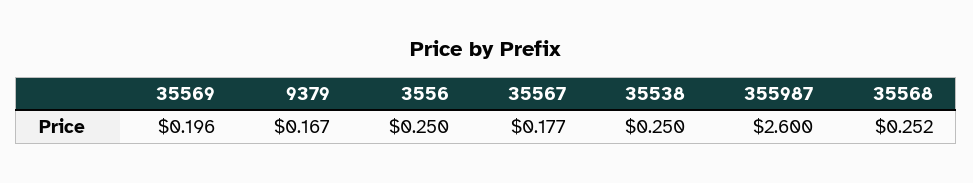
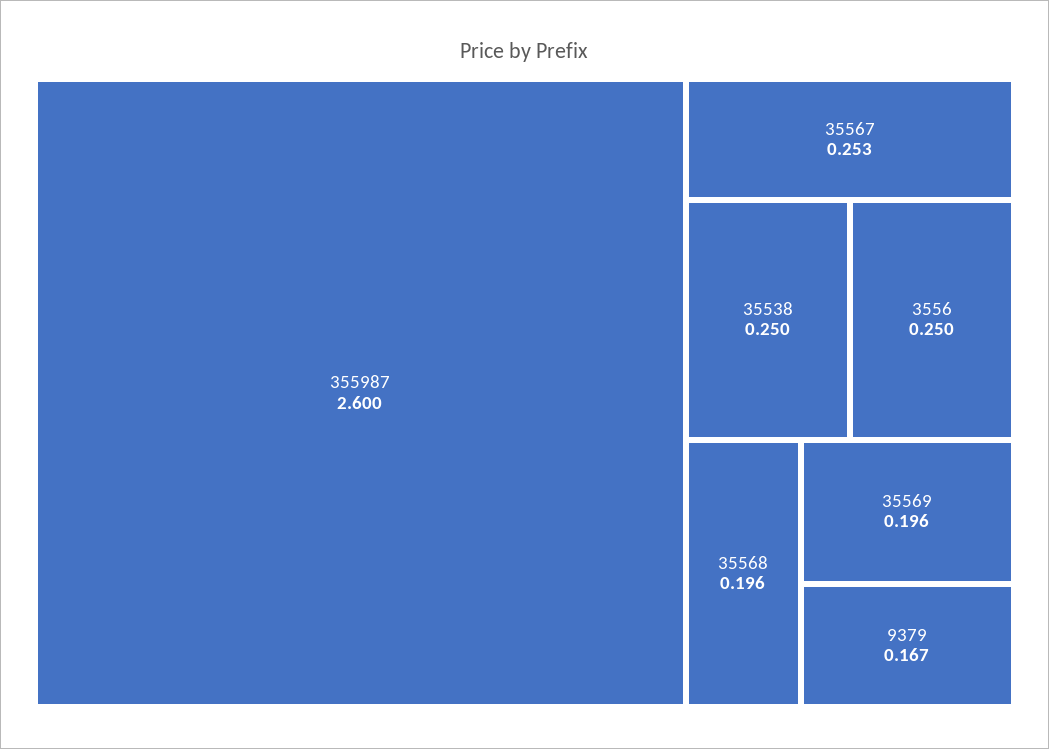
35567: 0.177 -> 0.253
35568: 0.252 -> 0.196

